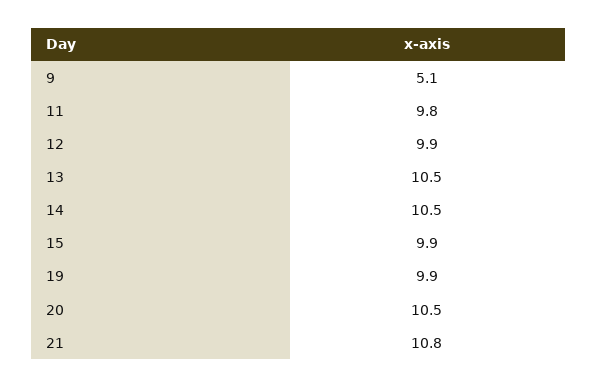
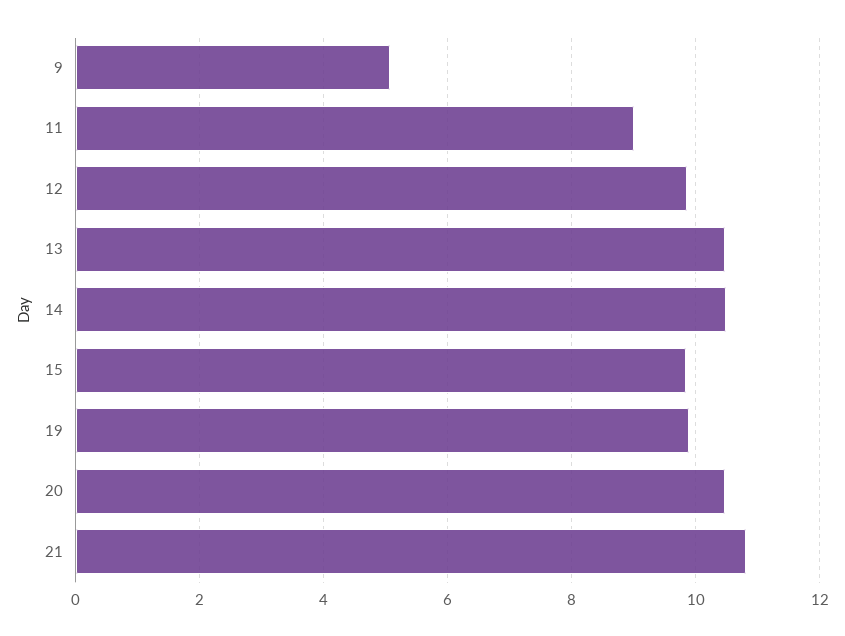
11: 9.8 -> 9

